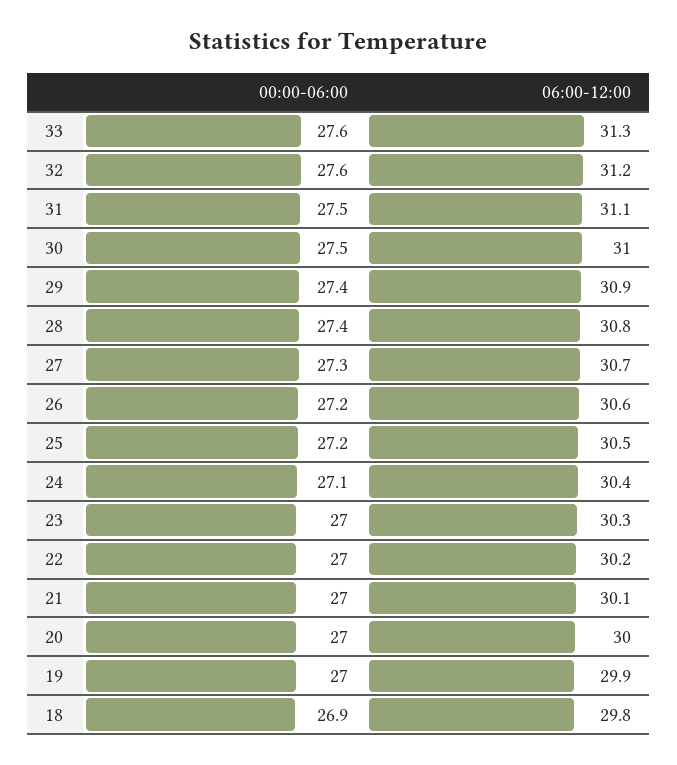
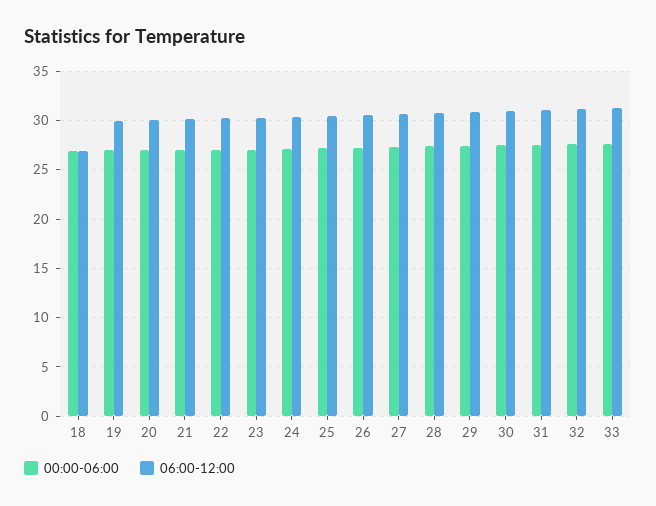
06:00-12:00, 18: 29.8 -> 27

